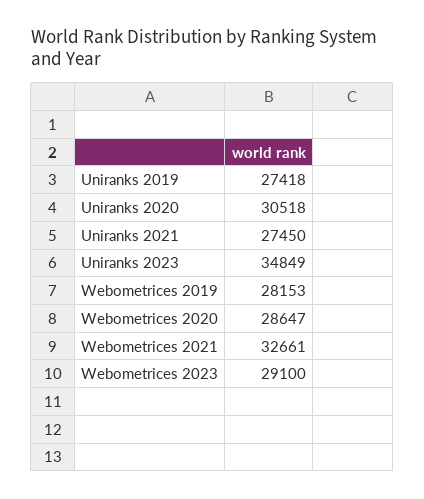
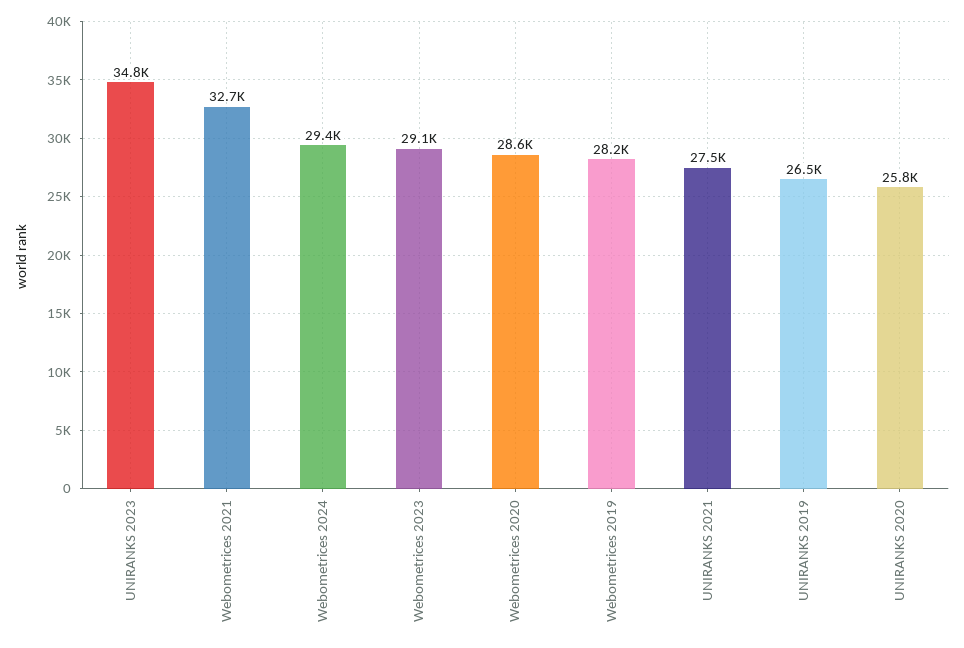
Uniranks 2019: 27418 -> 26500
Uniranks 2020: 30518 -> 25800
Webometrices 2024: none -> 29400

